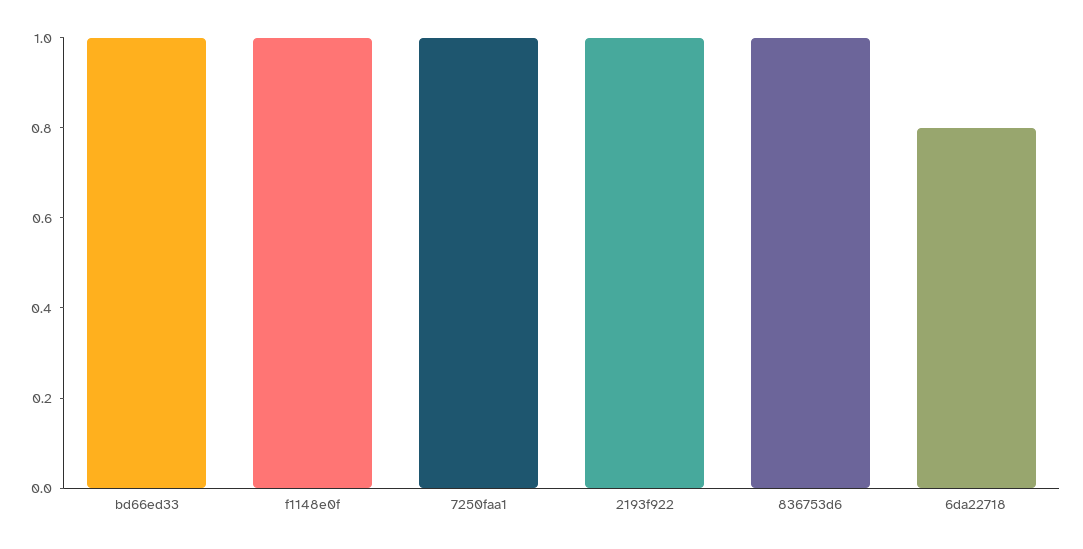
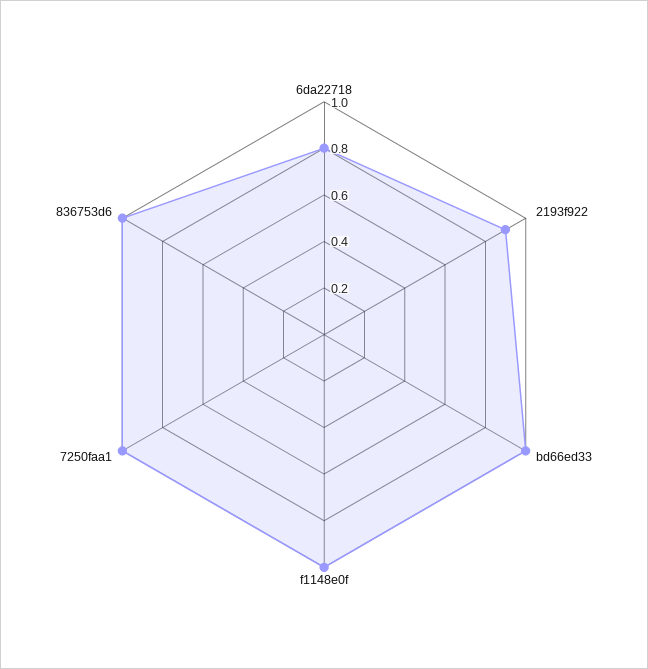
2193f922: 1 -> 0.9

